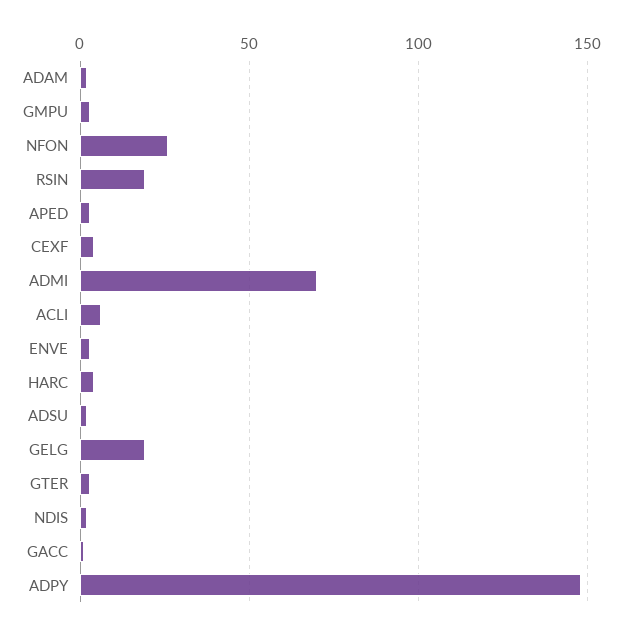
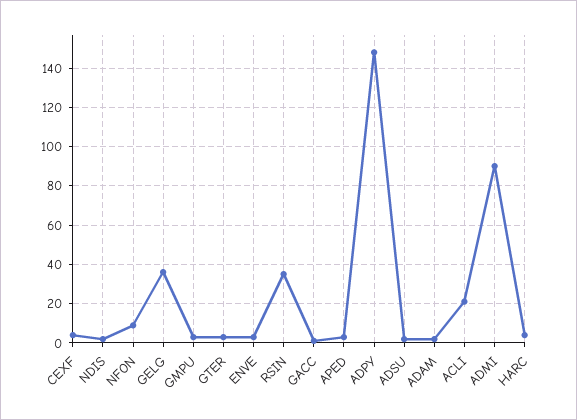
NFON: 25 -> 10
RSIN: 20 -> 35
ADMI: 70 -> 90
ACLI: 5 -> 20
GELG: 20 -> 35

